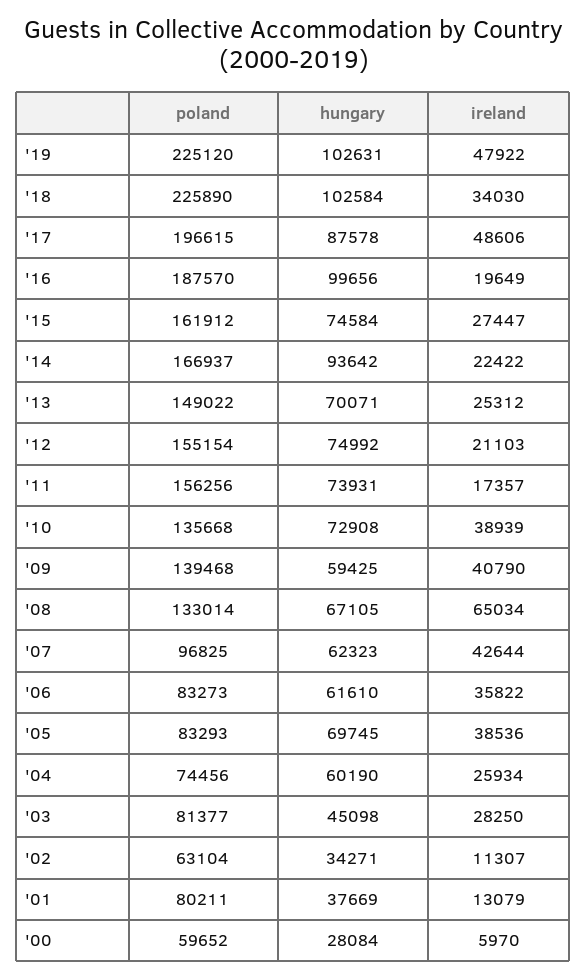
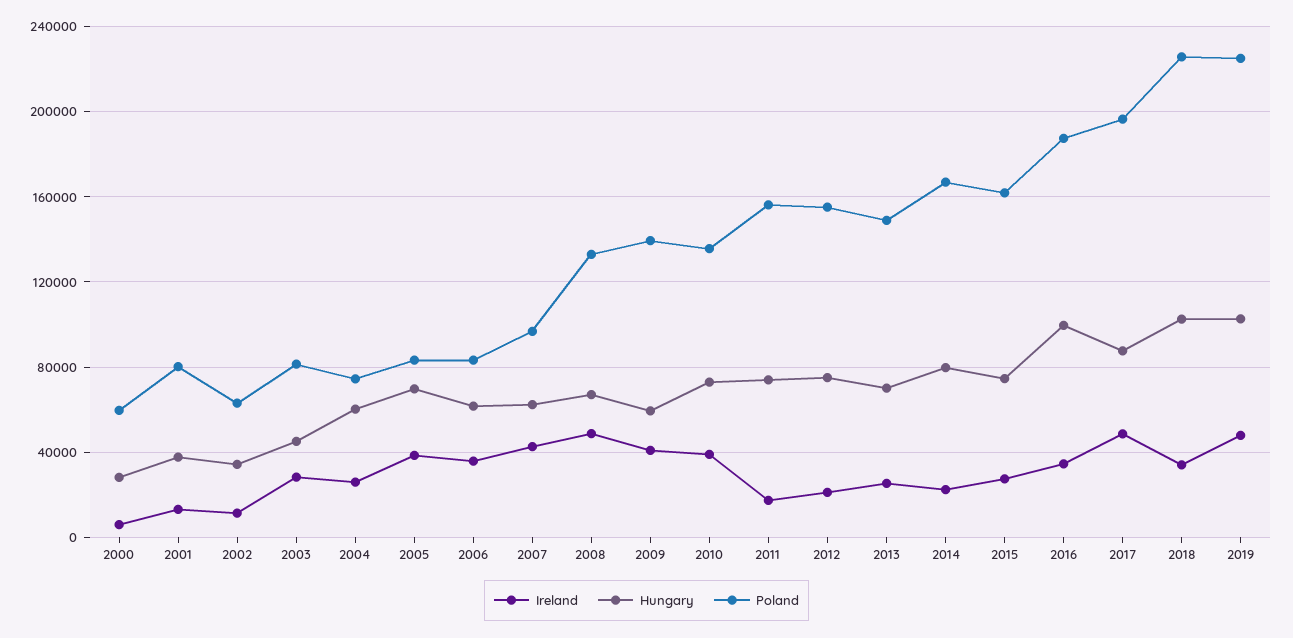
ireland, '16: 19649 -> 35000
hungary, '14: 93642 -> 80000
ireland, '08: 65034 -> 50000

